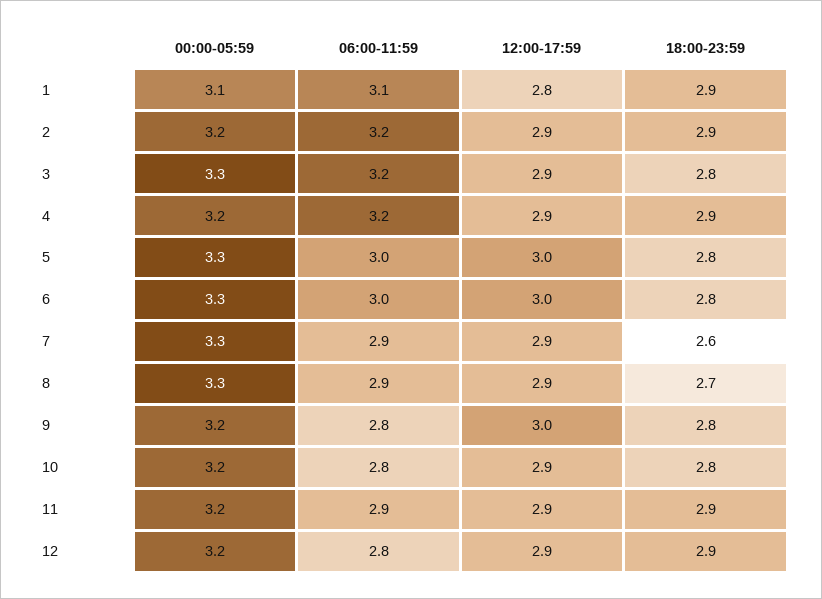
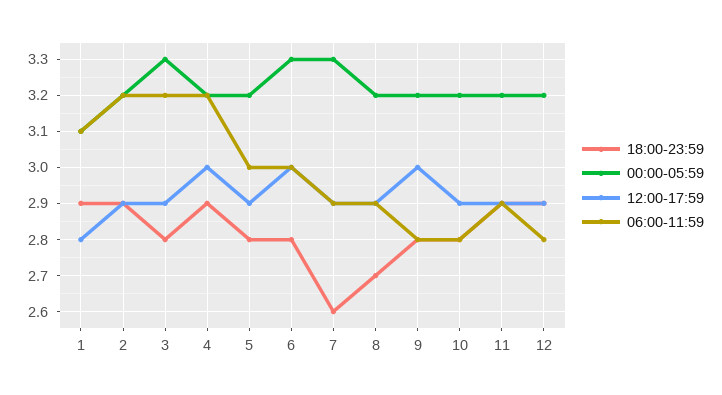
12:00-17:59, 4: 2.9 -> 3
00:00-05:59, 5: 3.3 -> 3.2
12:00-17:59, 5: 3 -> 2.9
00:00-05:59, 8: 3.3 -> 3.2

